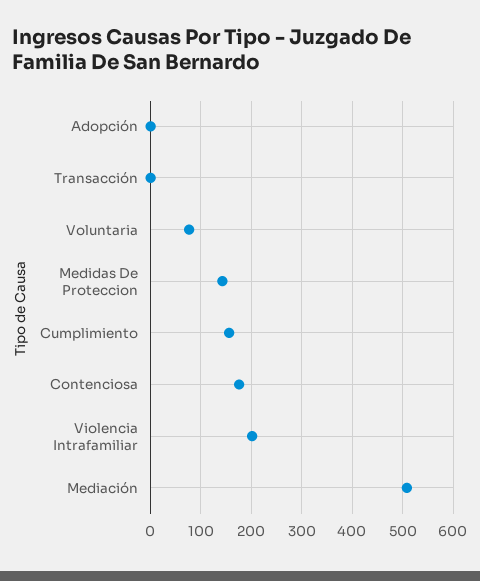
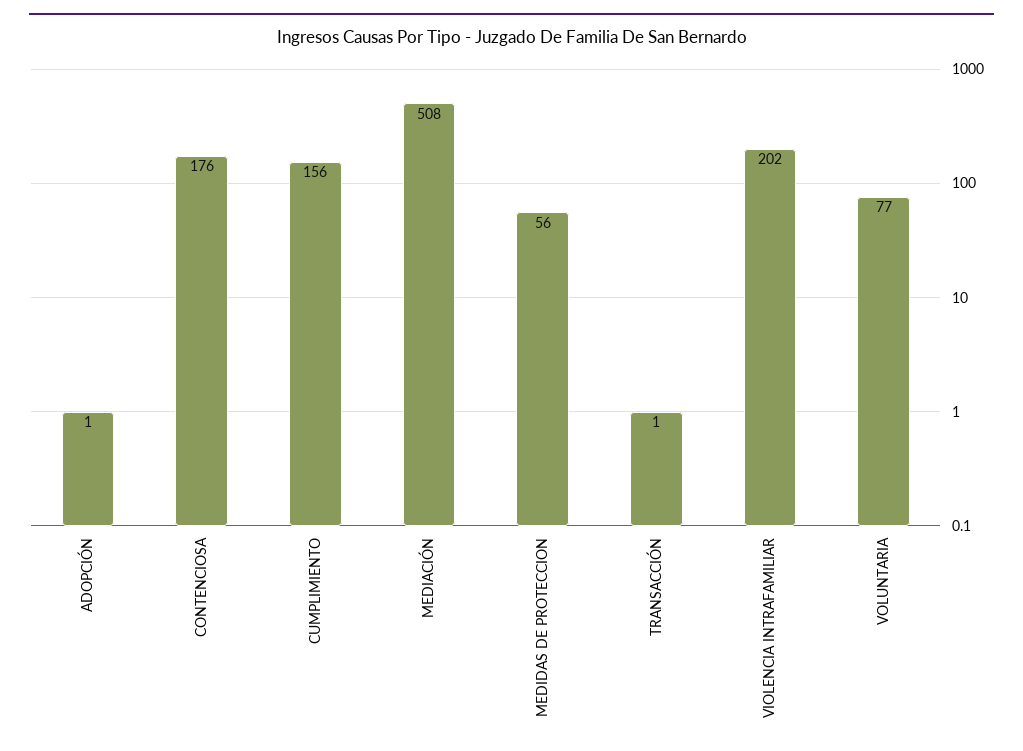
Medidas De Proteccion: 140 -> 56

